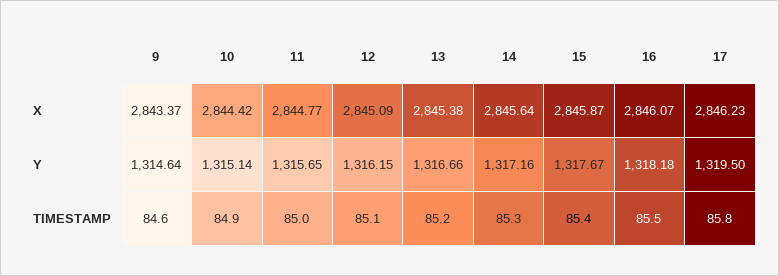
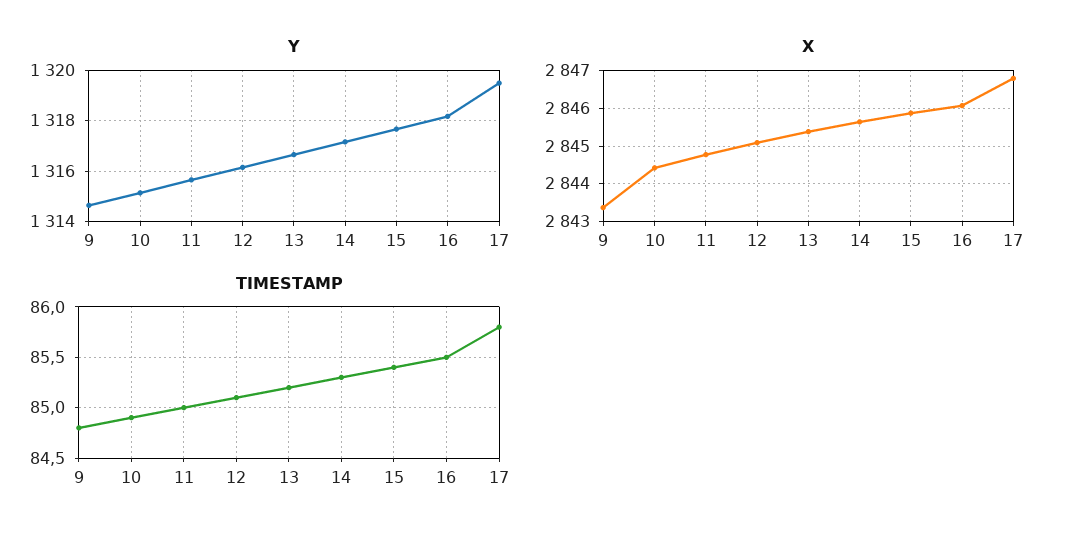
X, 17: 2846.23 -> 2846.8
TIMESTAMP, 9: 84.6 -> 84.8

